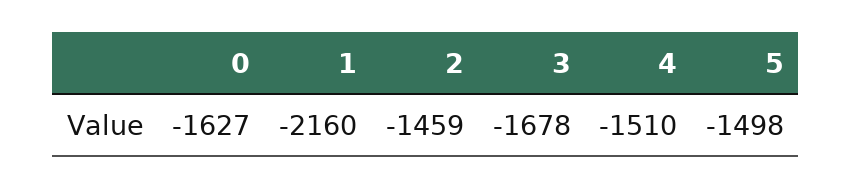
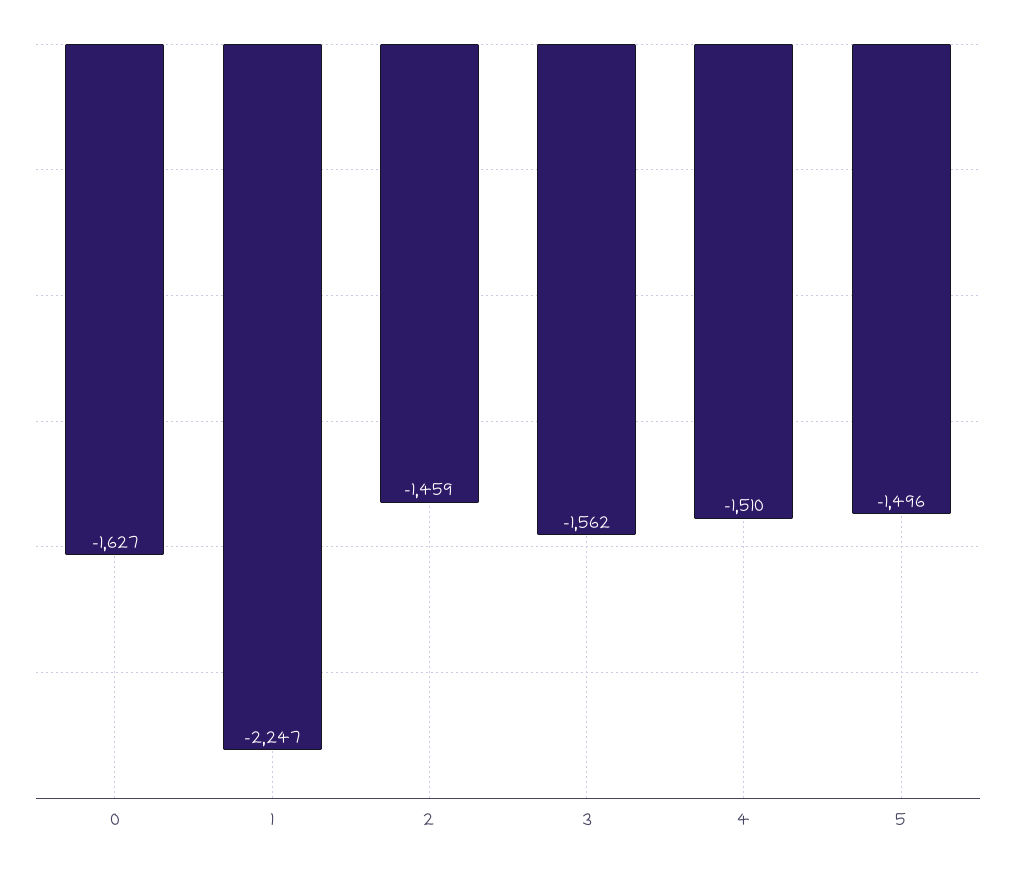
1: -2160 -> -2247
3: -1678 -> -1562
5: -1498 -> -1496

